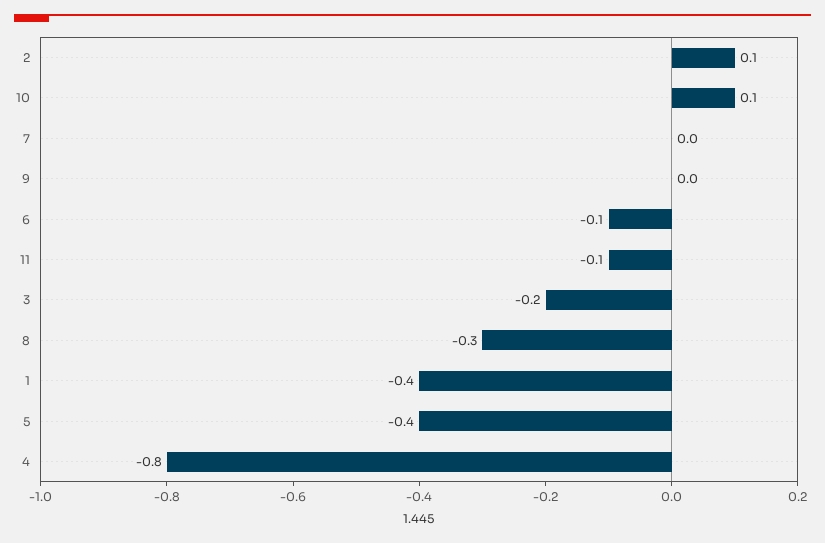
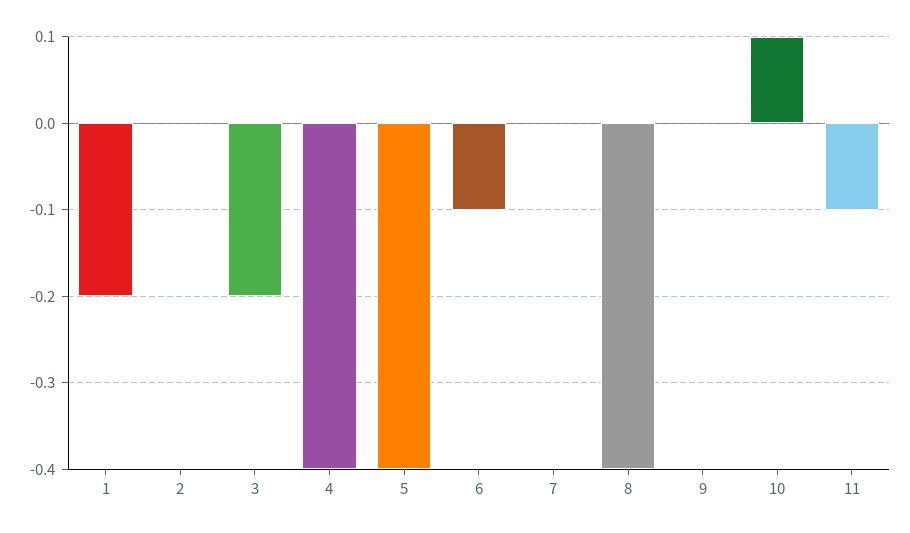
2: 0.1 -> 0
8: -0.3 -> -0.4
1: -0.4 -> -0.2
4: -0.8 -> -0.4

